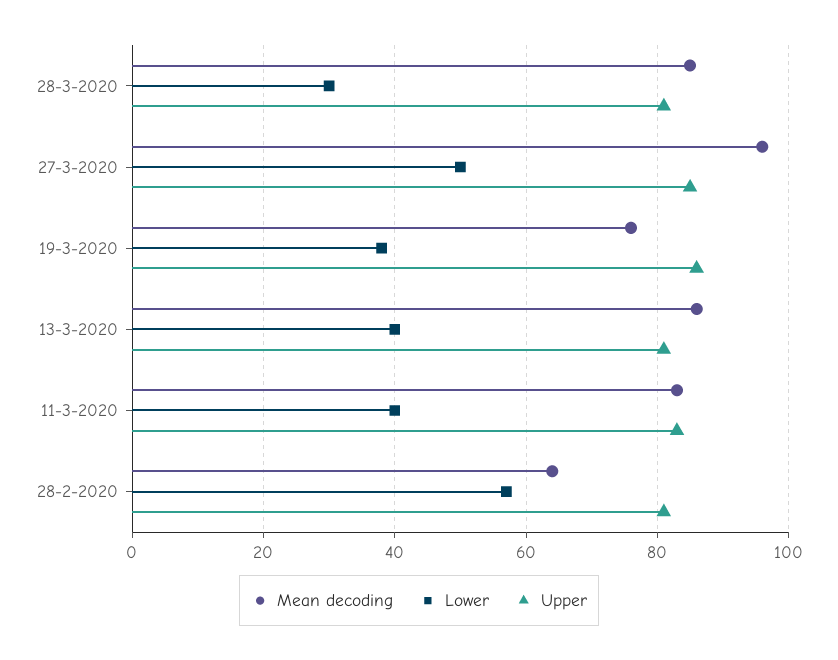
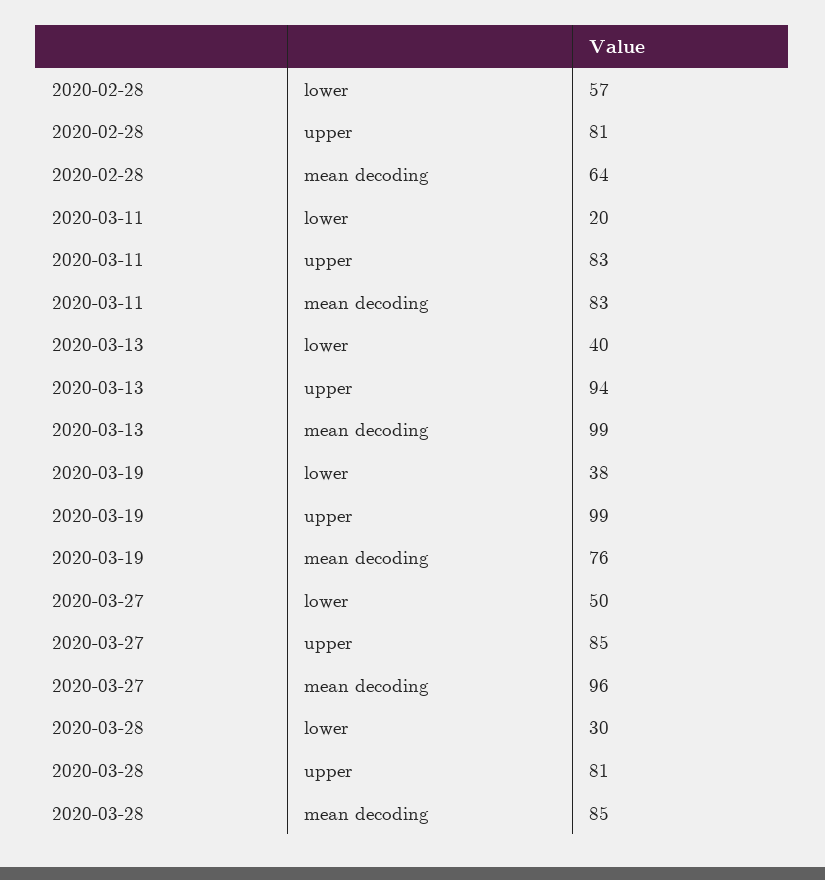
Upper, 19-3-2020: 85 -> 99
Mean decoding, 13-3-2020: 85 -> 99
Upper, 13-3-2020: 80 -> 94
Lower, 11-3-2020: 40 -> 20

